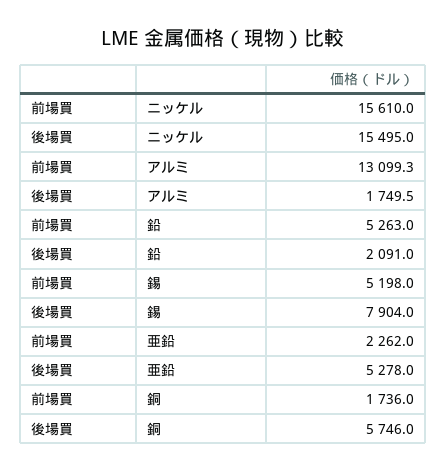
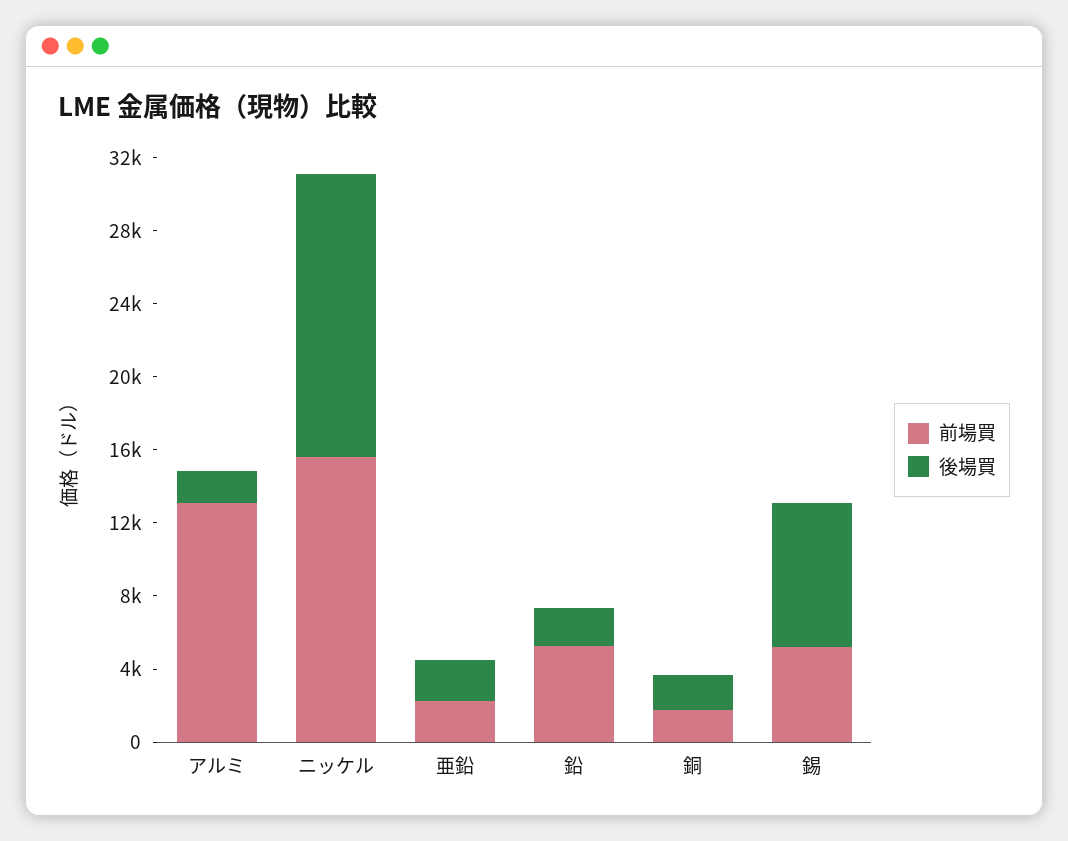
後場買, 亜鉛: 5278 -> 2000
後場買, 銅: 5746 -> 2000

